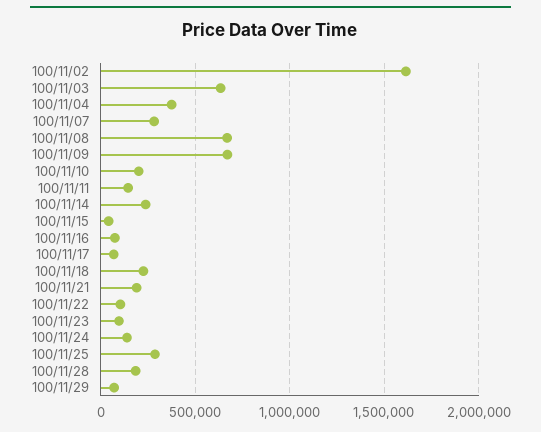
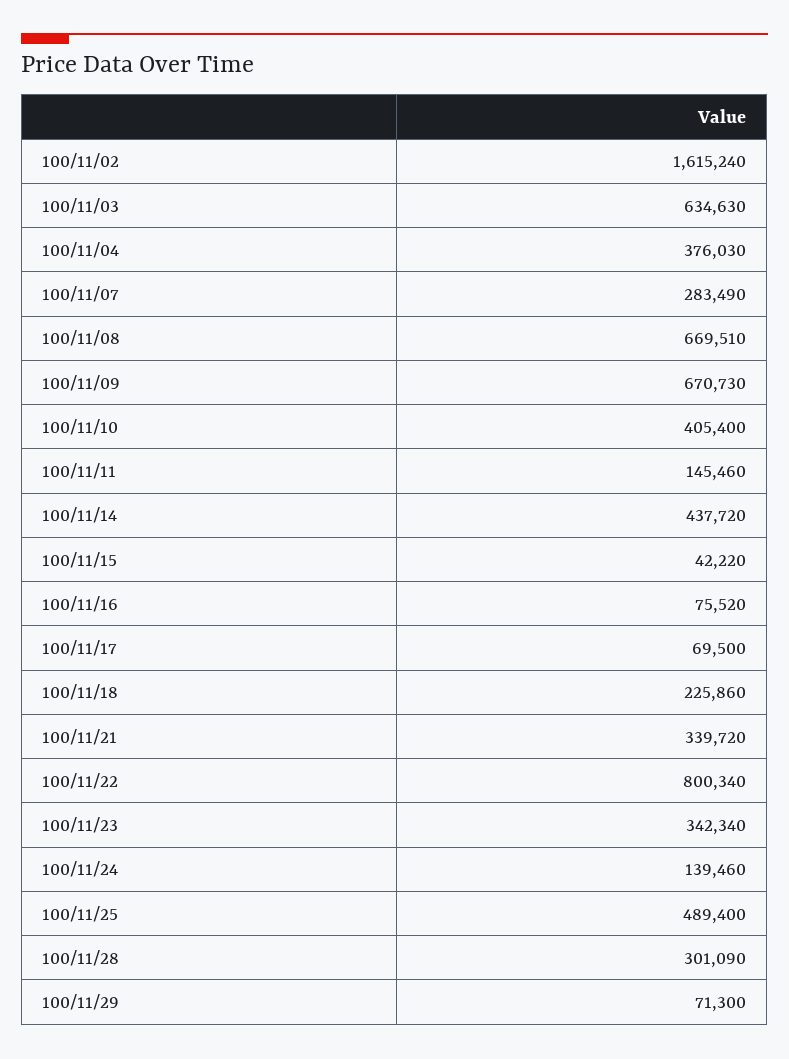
100/11/10: 200000 -> 405400
100/11/14: 250000 -> 437720
100/11/21: 200000 -> 339720
100/11/22: 100000 -> 800340
100/11/23: 100000 -> 342340
100/11/25: 300000 -> 489400
100/11/28: 200000 -> 301090

